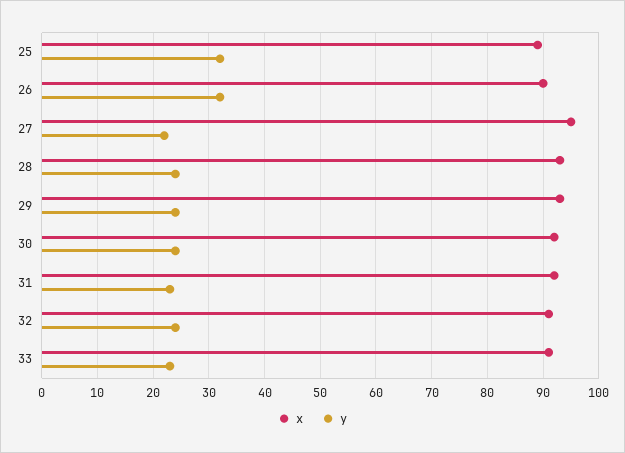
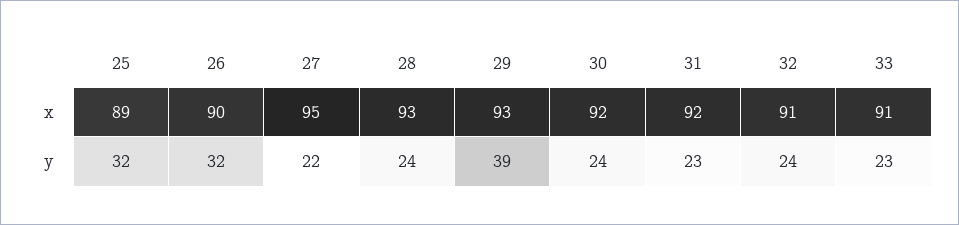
y, 29: 25 -> 39

